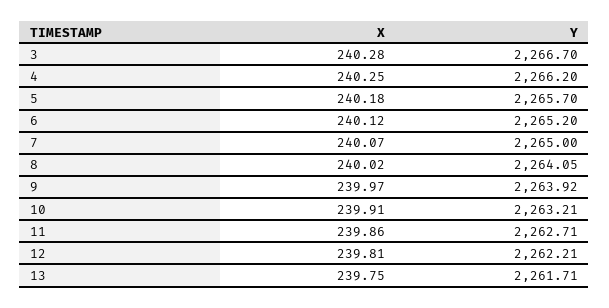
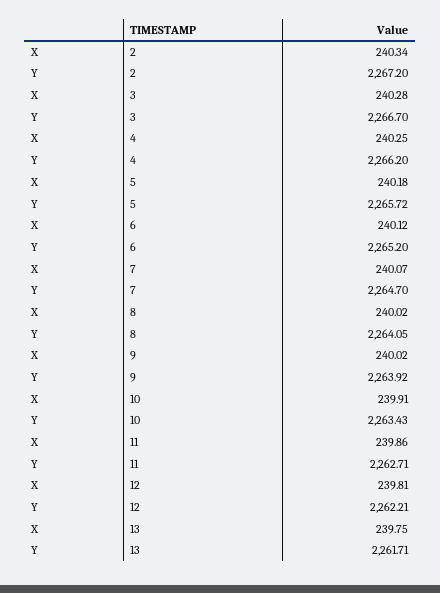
Y, 5: 2265.7 -> 2265.72
Y, 7: 2265 -> 2264.7
X, 9: 239.97 -> 240.02
Y, 10: 2263.21 -> 2263.43
X, 2: none -> 240.34
Y, 2: none -> 2267.2

